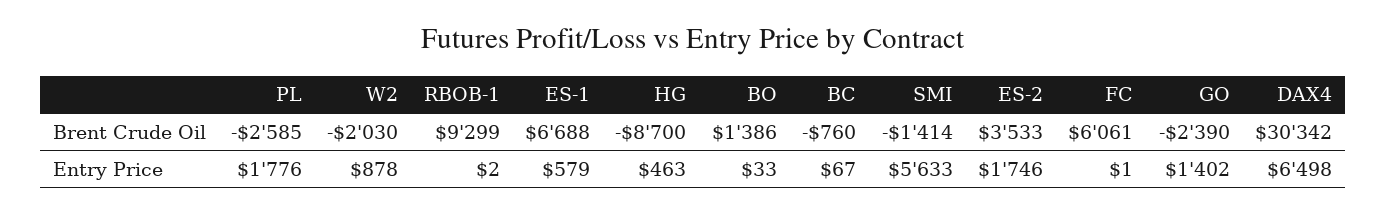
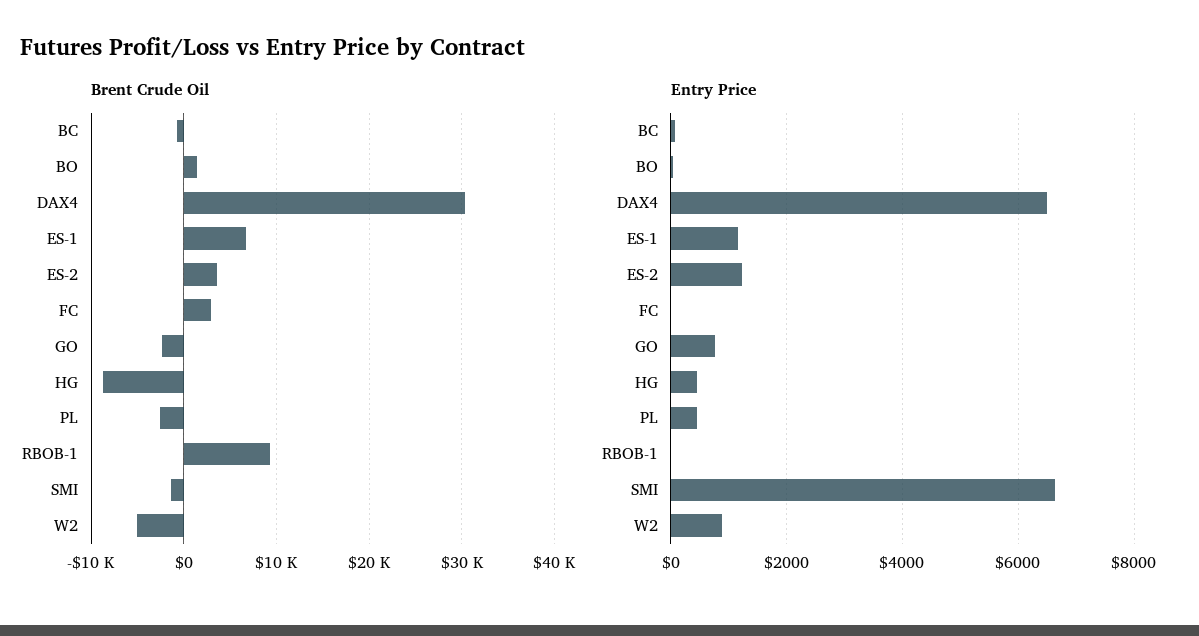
Brent Crude Oil, W2: -2030 -> -5000
Brent Crude Oil, FC: 6061 -> 3000
Entry Price, PL: 1776 -> 400
Entry Price, ES-1: 579 -> 1200
Entry Price, SMI: 5633 -> 6600
Entry Price, ES-2: 1746 -> 1200
Entry Price, GO: 1402 -> 800

